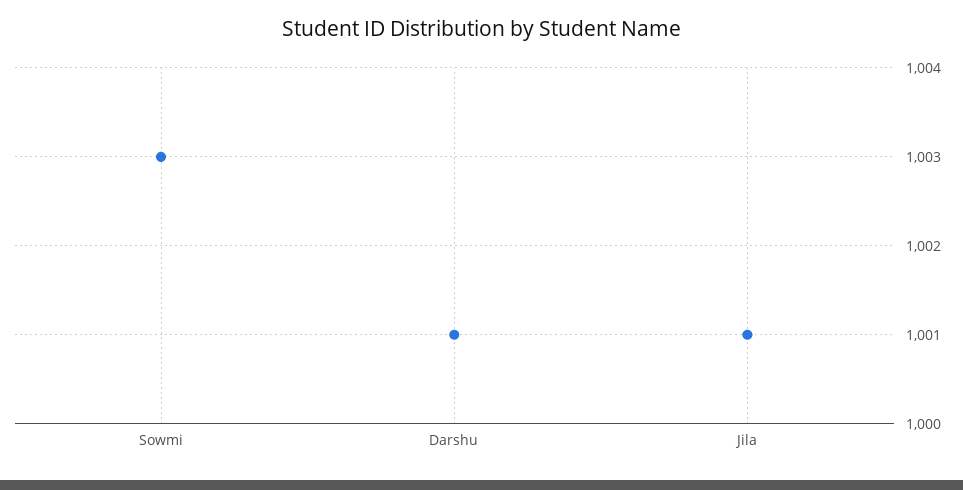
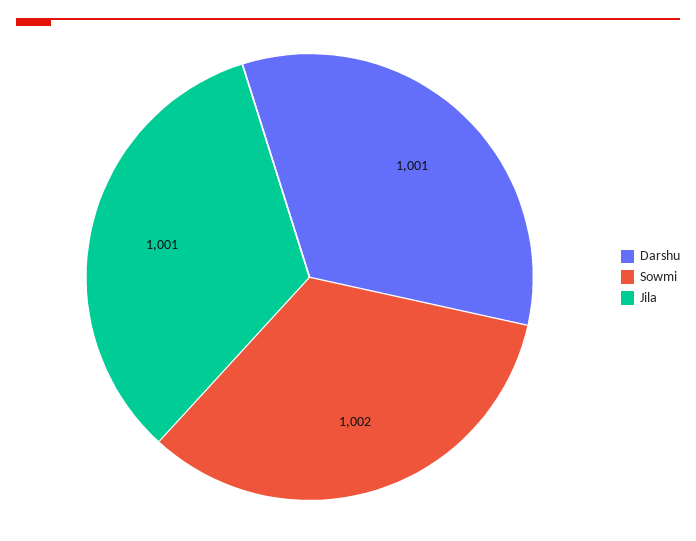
Sowmi: 1003 -> 1002

